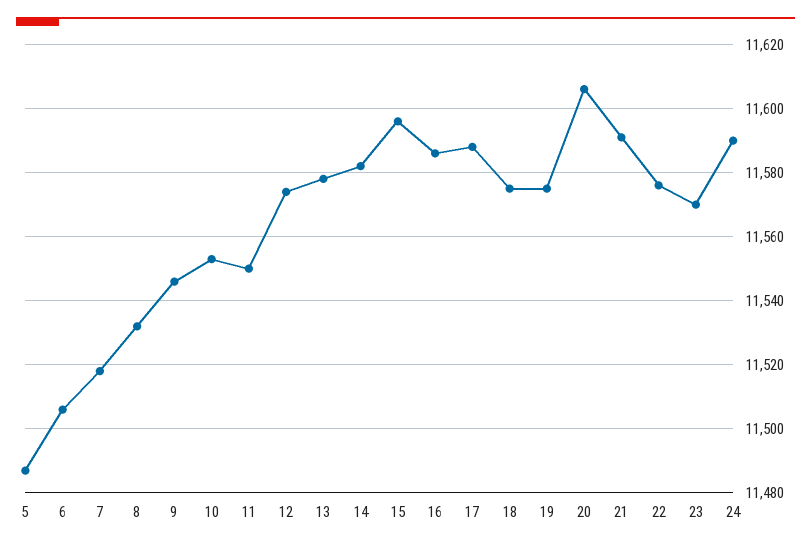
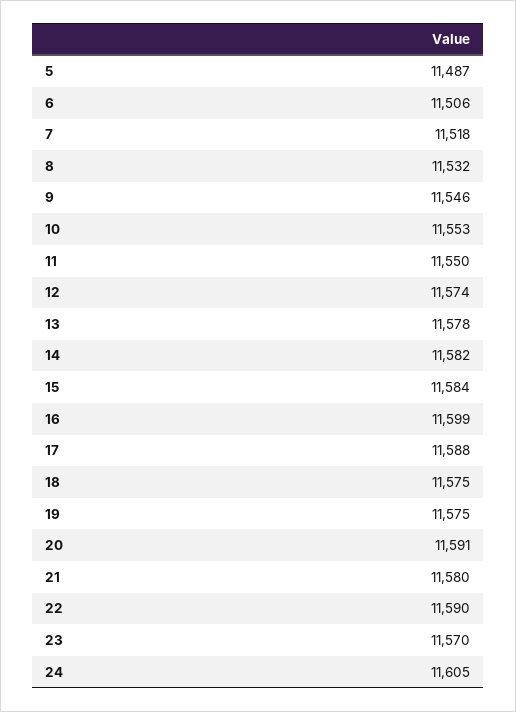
15: 11595 -> 11584
16: 11585 -> 11599
20: 11605 -> 11591
21: 11590 -> 11580
22: 11575 -> 11590
24: 11590 -> 11605

